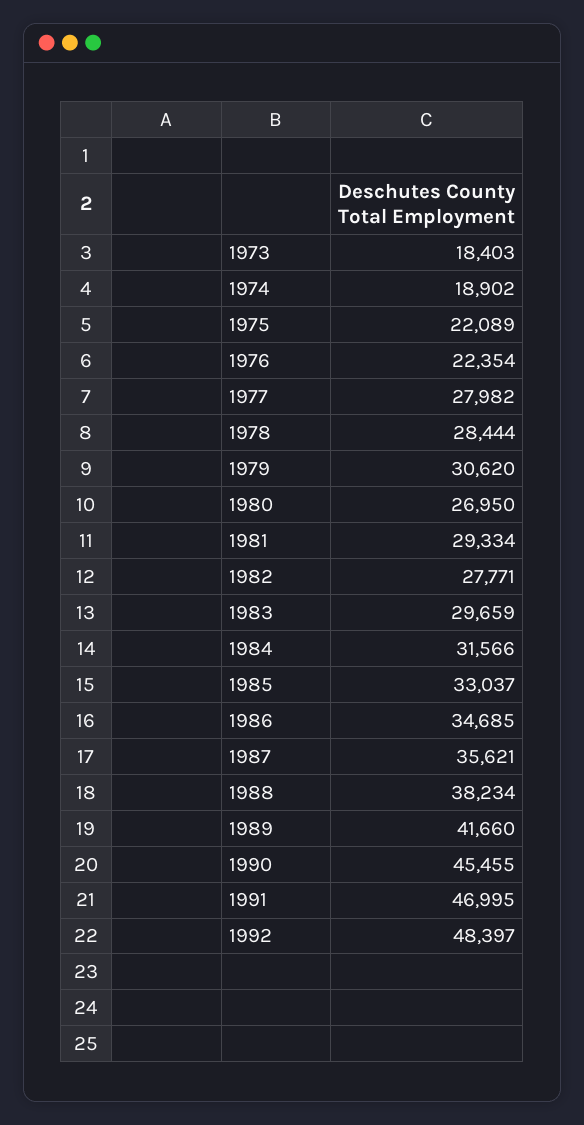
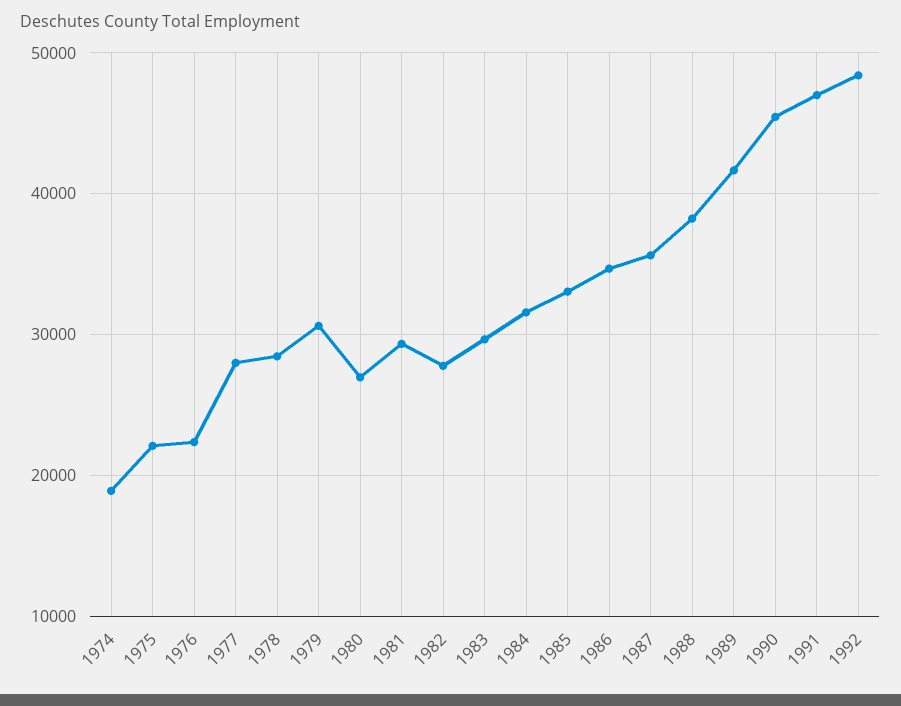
1973: 18403 -> none

